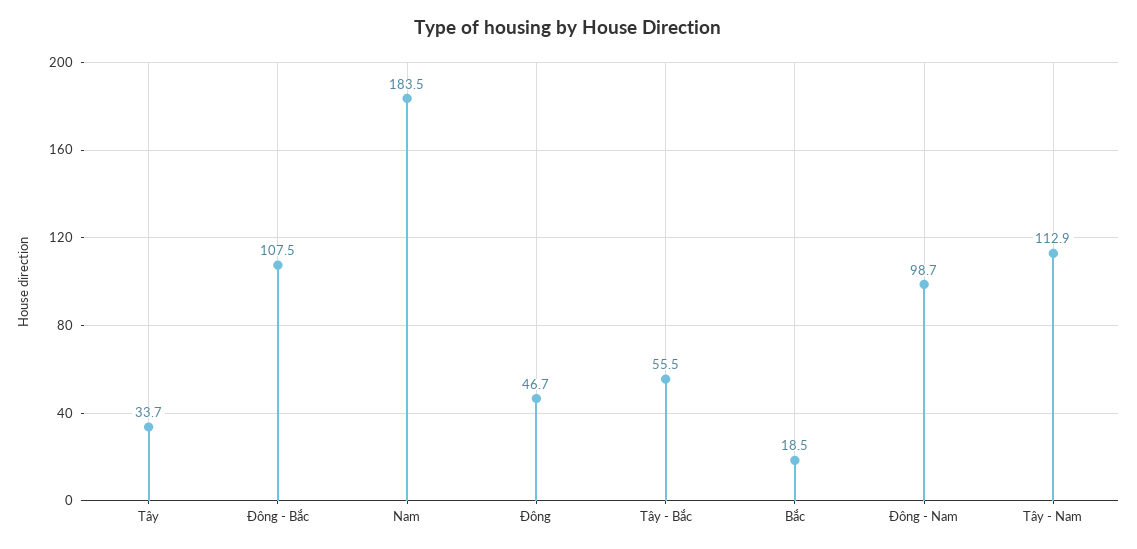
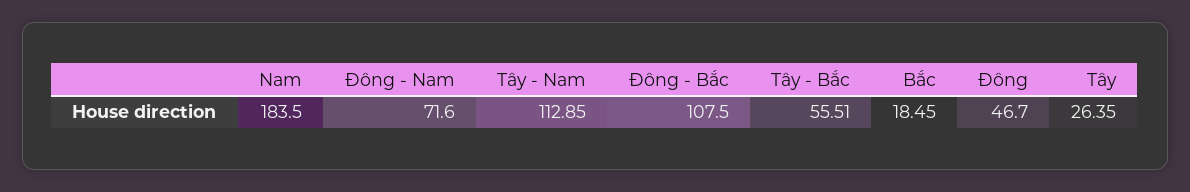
Tây: 33.7 -> 26.35
Đông - Nam: 98.7 -> 71.6

